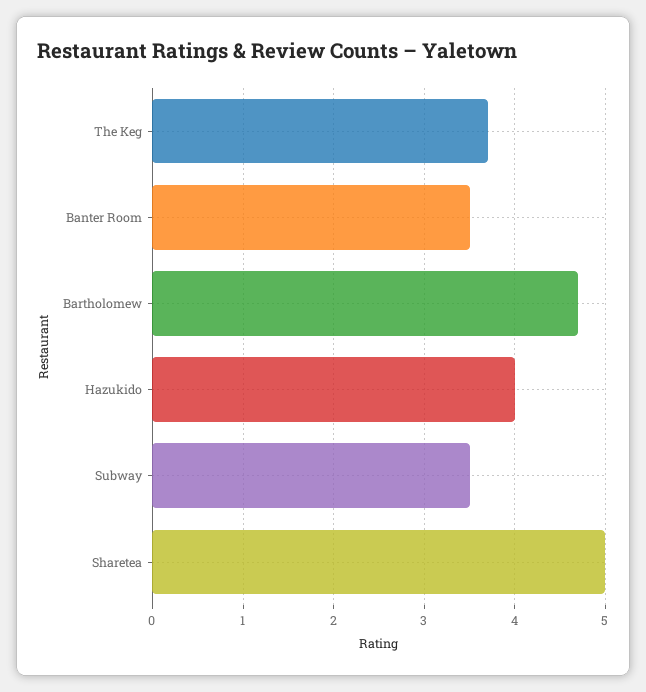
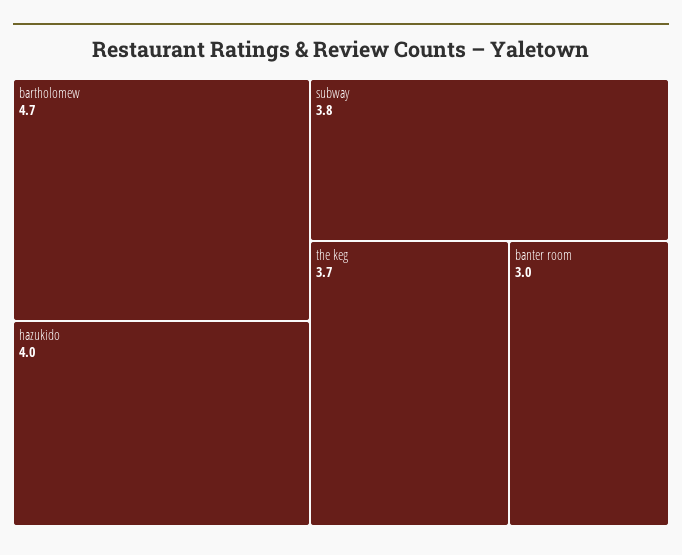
Banter Room: 3.5 -> 3
Subway: 3.5 -> 3.8
Sharetea: 5 -> none

